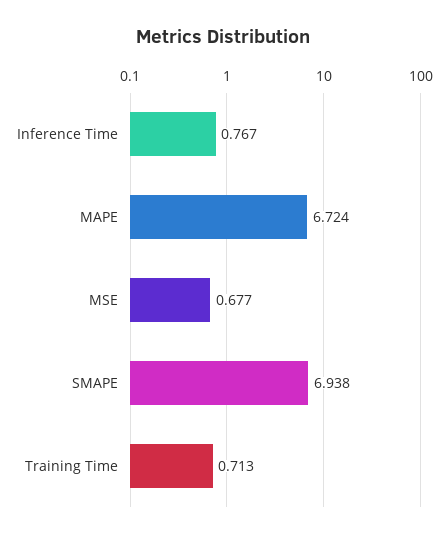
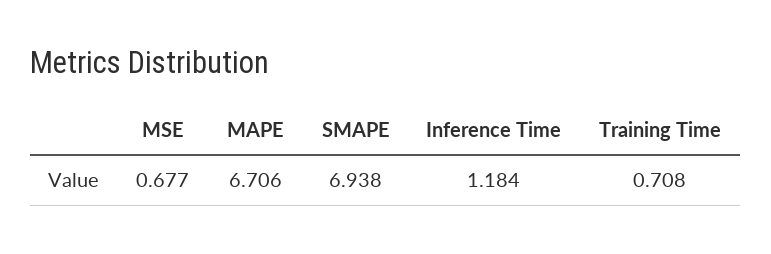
Inference Time: 0.767 -> 1.184
MAPE: 6.724 -> 6.706
Training Time: 0.713 -> 0.708

